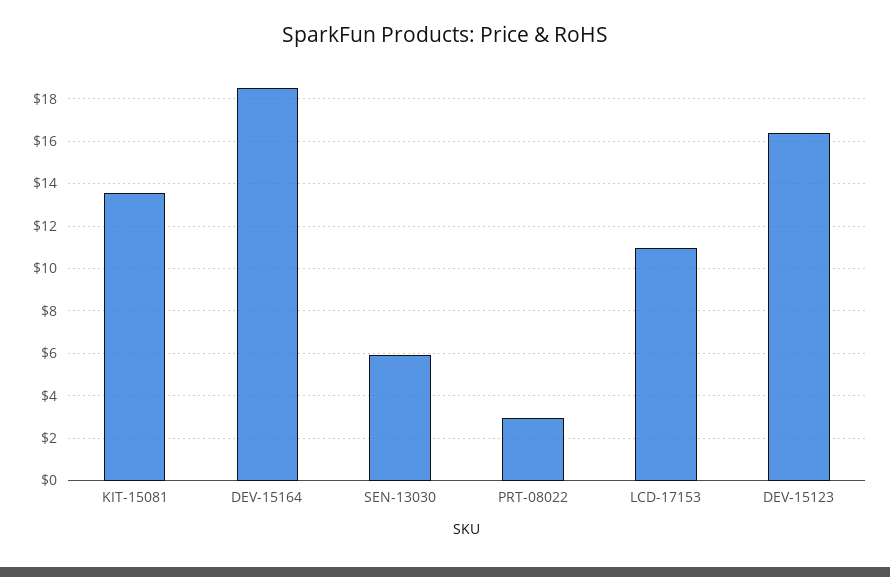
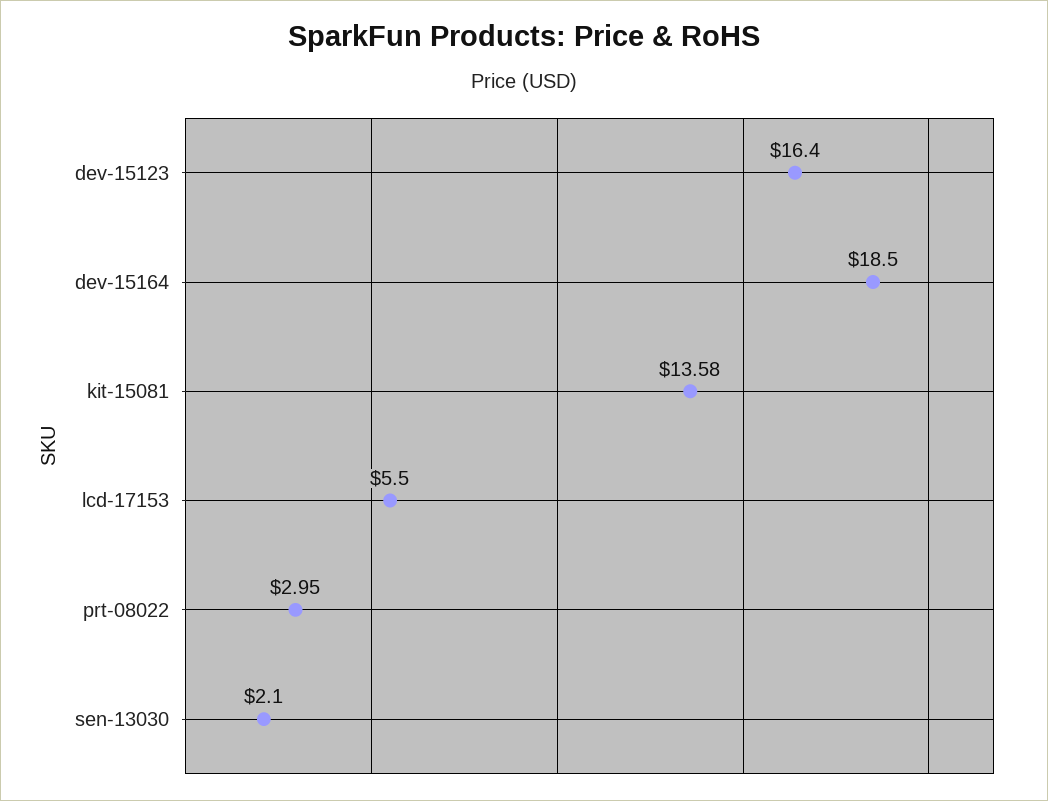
SEN-13030: 6 -> 2.1
LCD-17153: 11 -> 5.5

